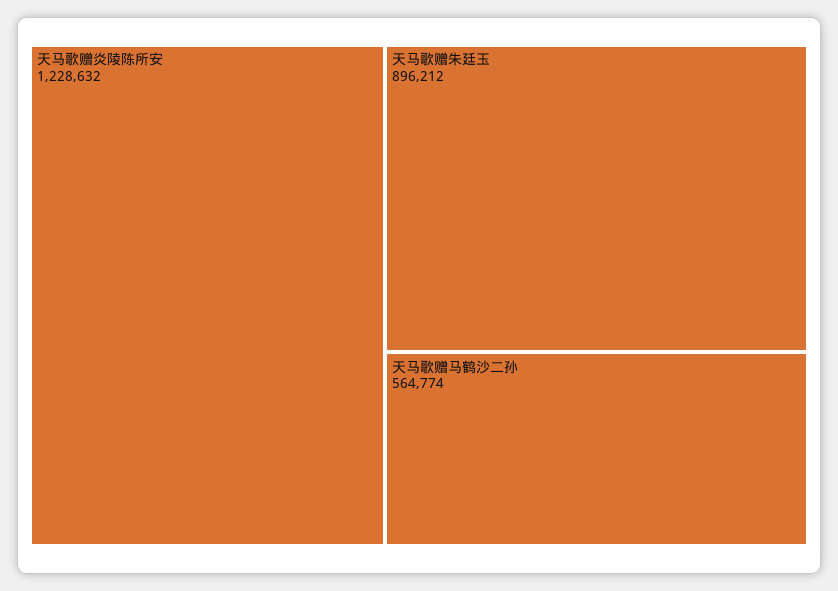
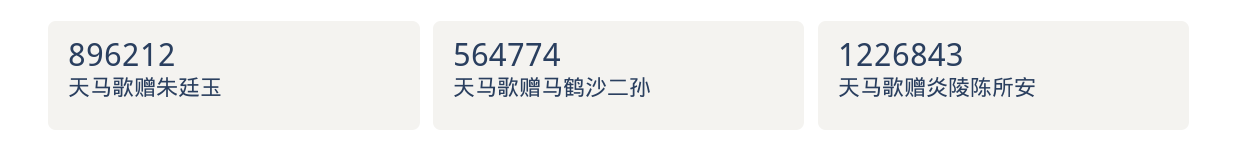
天马歌赠炎陵陈所安: 1228632 -> 1226843

